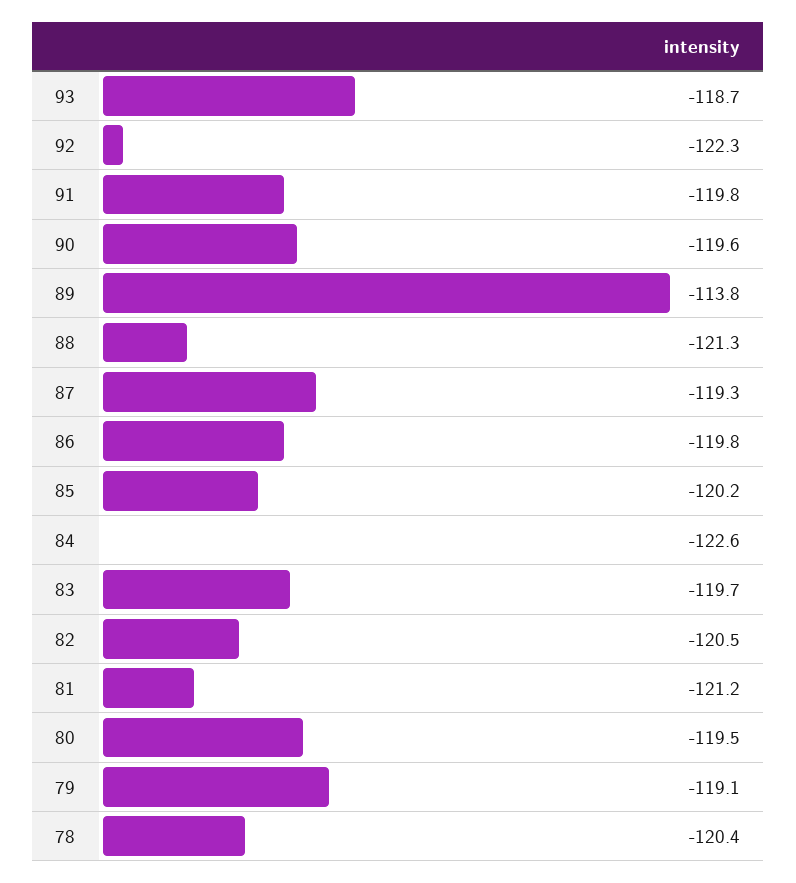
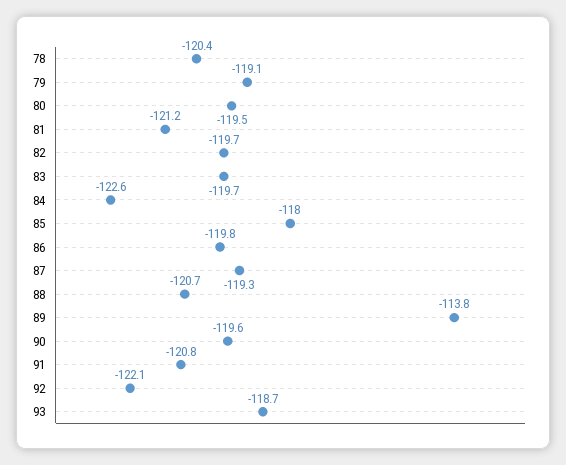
92: -122.3 -> -122.1
91: -119.8 -> -120.8
88: -121.3 -> -120.7
85: -120.2 -> -118
82: -120.5 -> -119.7

